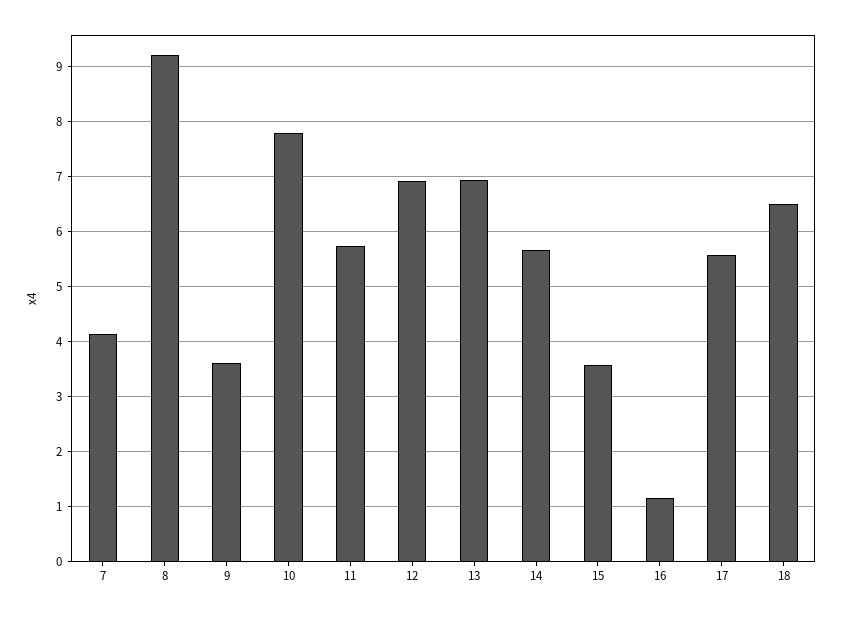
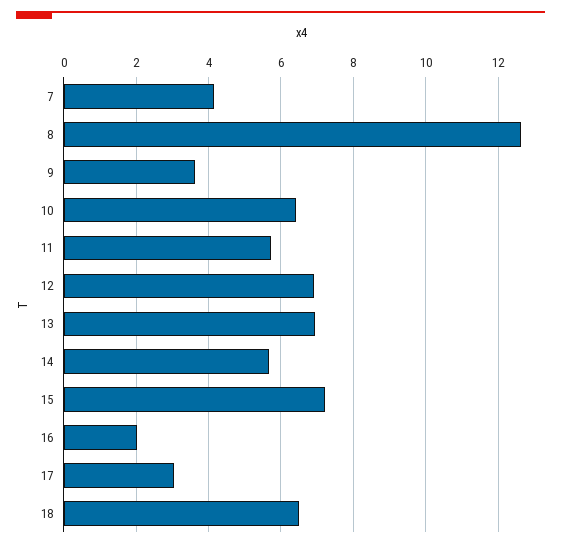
8: 9.2 -> 12.6
10: 7.8 -> 6.4
15: 3.6 -> 7.2
16: 1.2 -> 2
17: 5.6 -> 3

